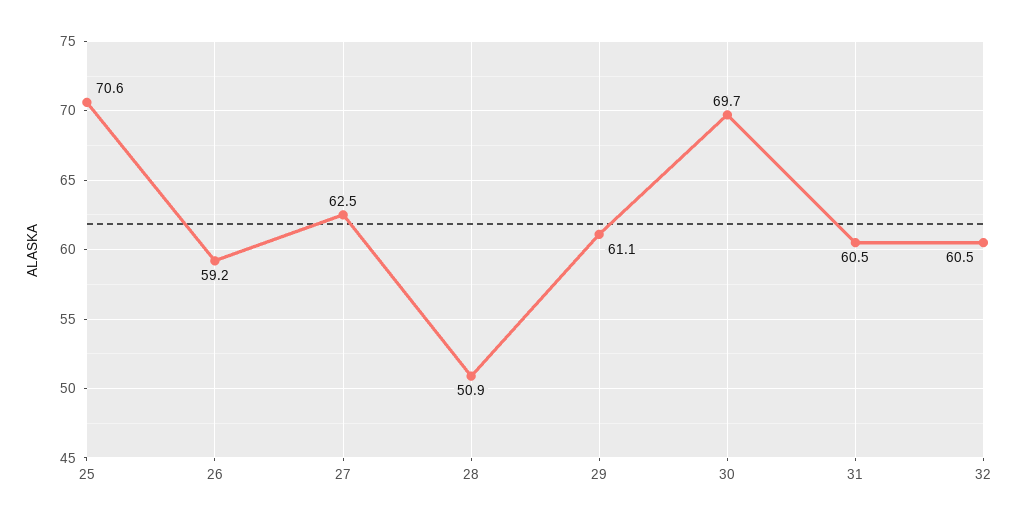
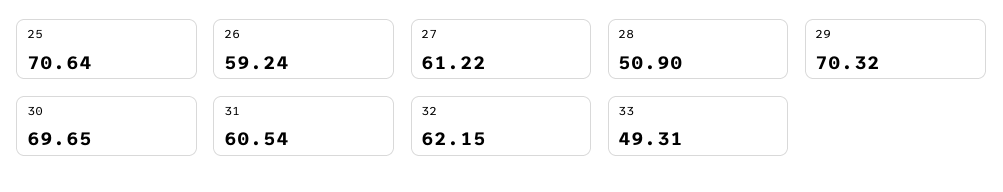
27: 62.5 -> 61.22
29: 61.1 -> 70.32
32: 60.5 -> 62.15
33: none -> 49.31

